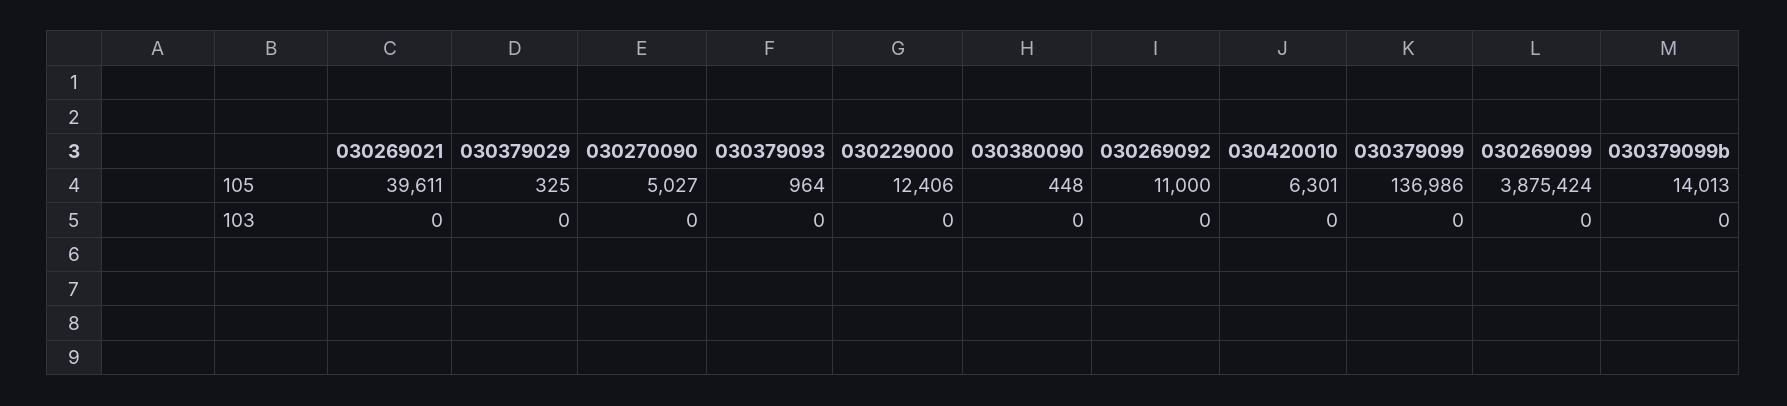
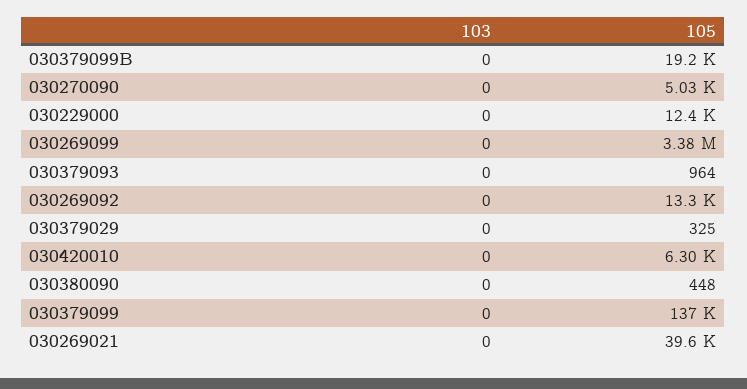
030269092, 105: 11000 -> 13300
030269099, 105: 3875424 -> 3380000
030379099b, 105: 14013 -> 19200

